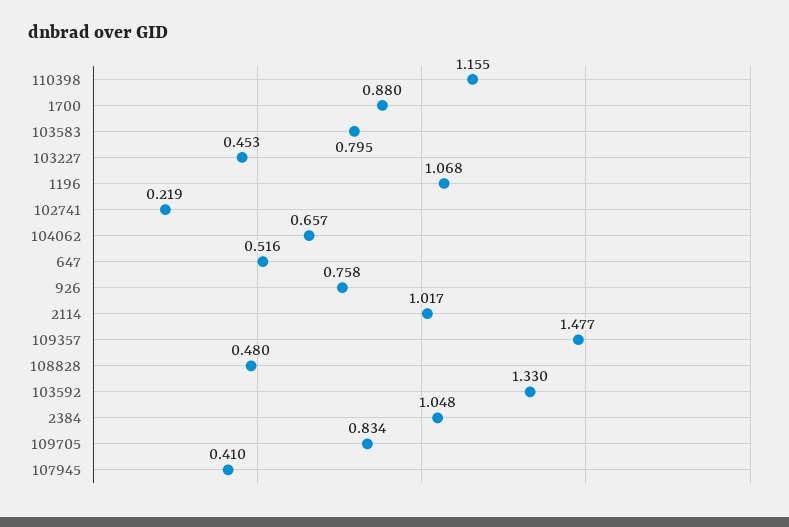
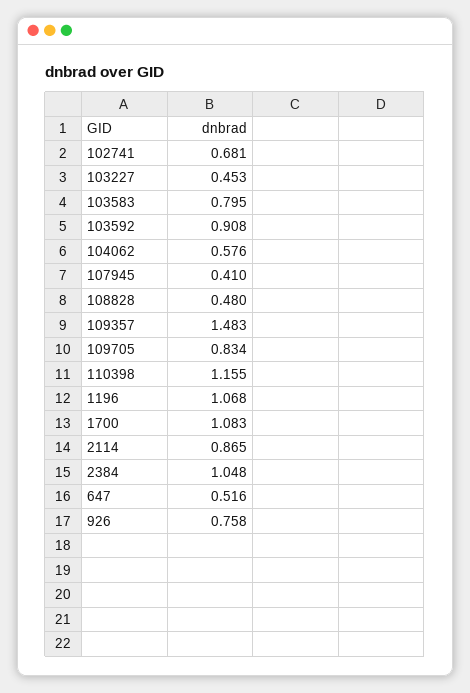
1700: 0.88 -> 1.083
102741: 0.219 -> 0.681
104062: 0.657 -> 0.576
2114: 1.017 -> 0.865
109357: 1.477 -> 1.483
103592: 1.33 -> 0.908

